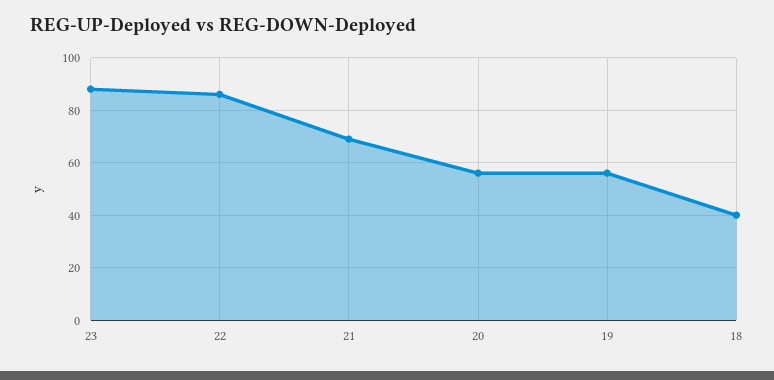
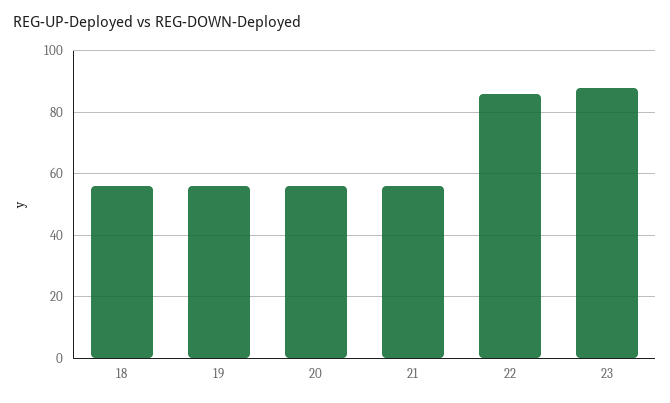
21: 70 -> 55
18: 40 -> 55

